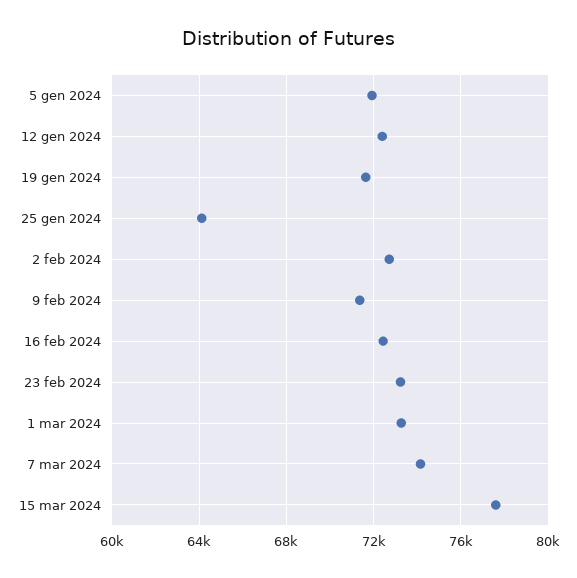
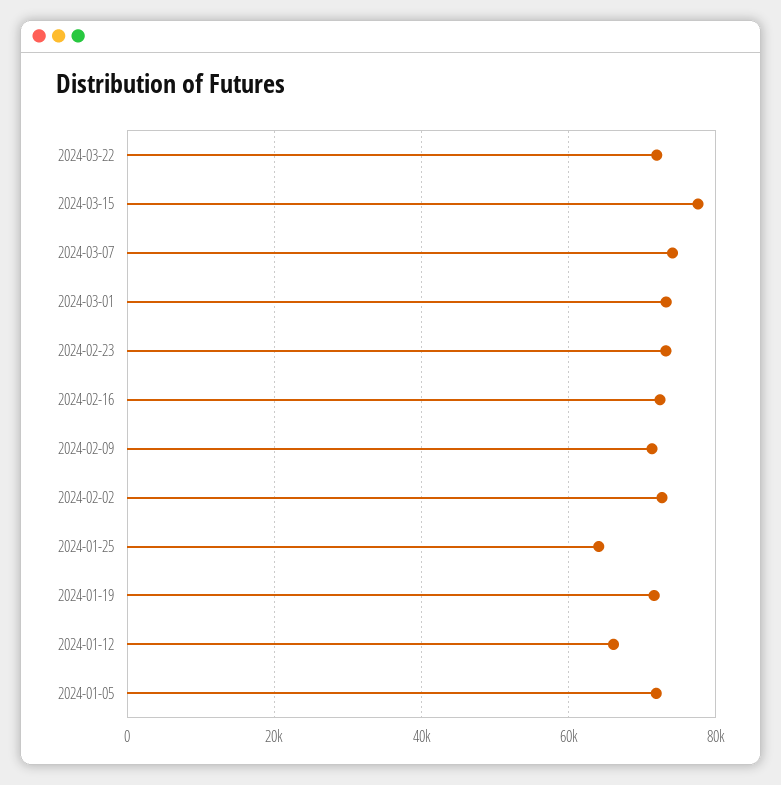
12 gen 2024: 72500 -> 66000
2024-03-22: none -> 72000

